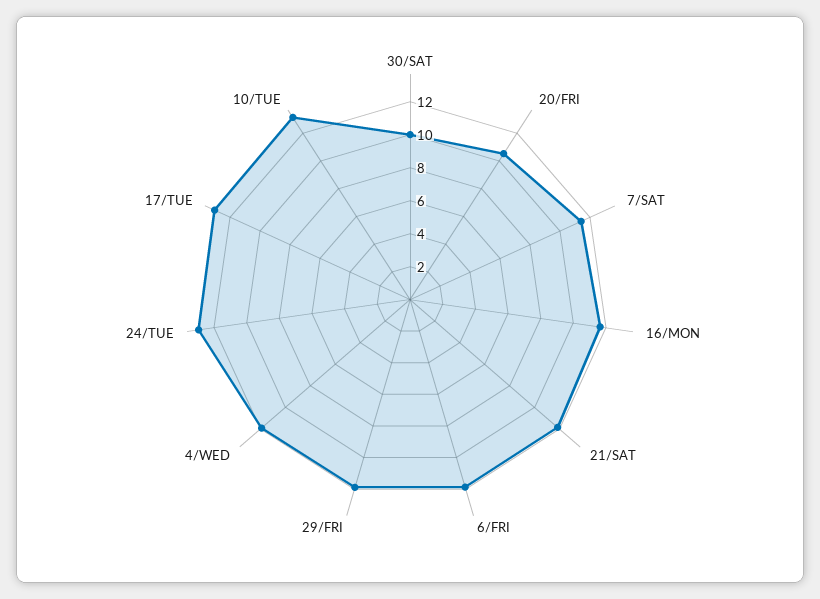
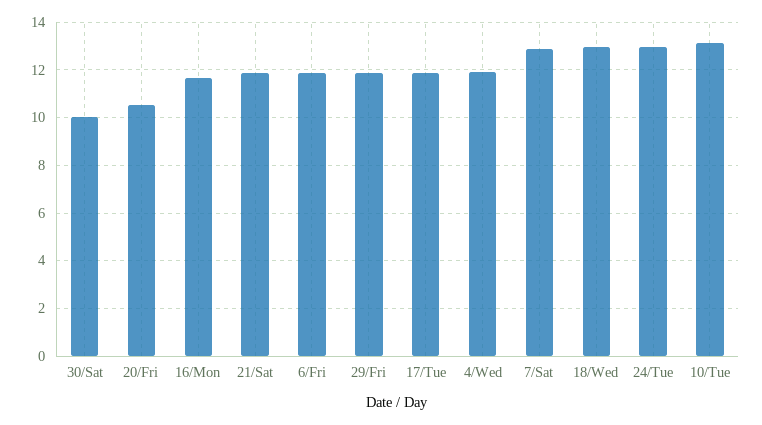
7/SAT: 11.5 -> 13
17/TUE: 13 -> 12
18/Wed: none -> 13

